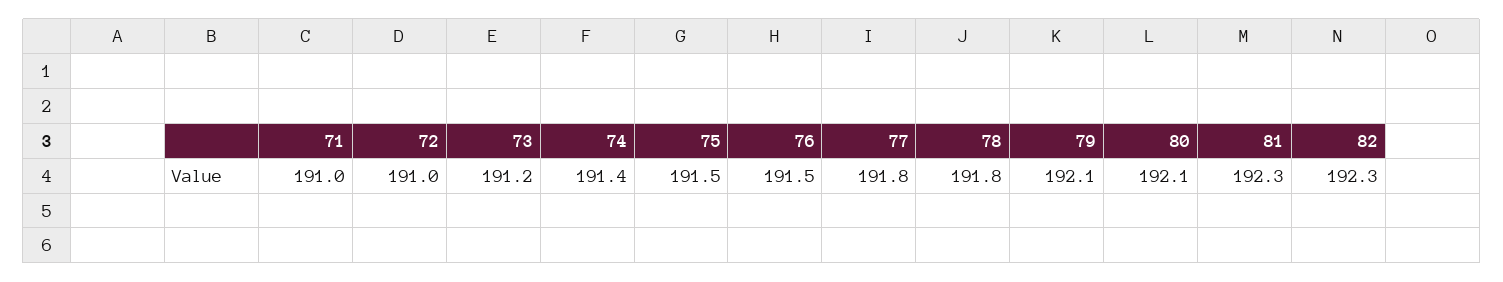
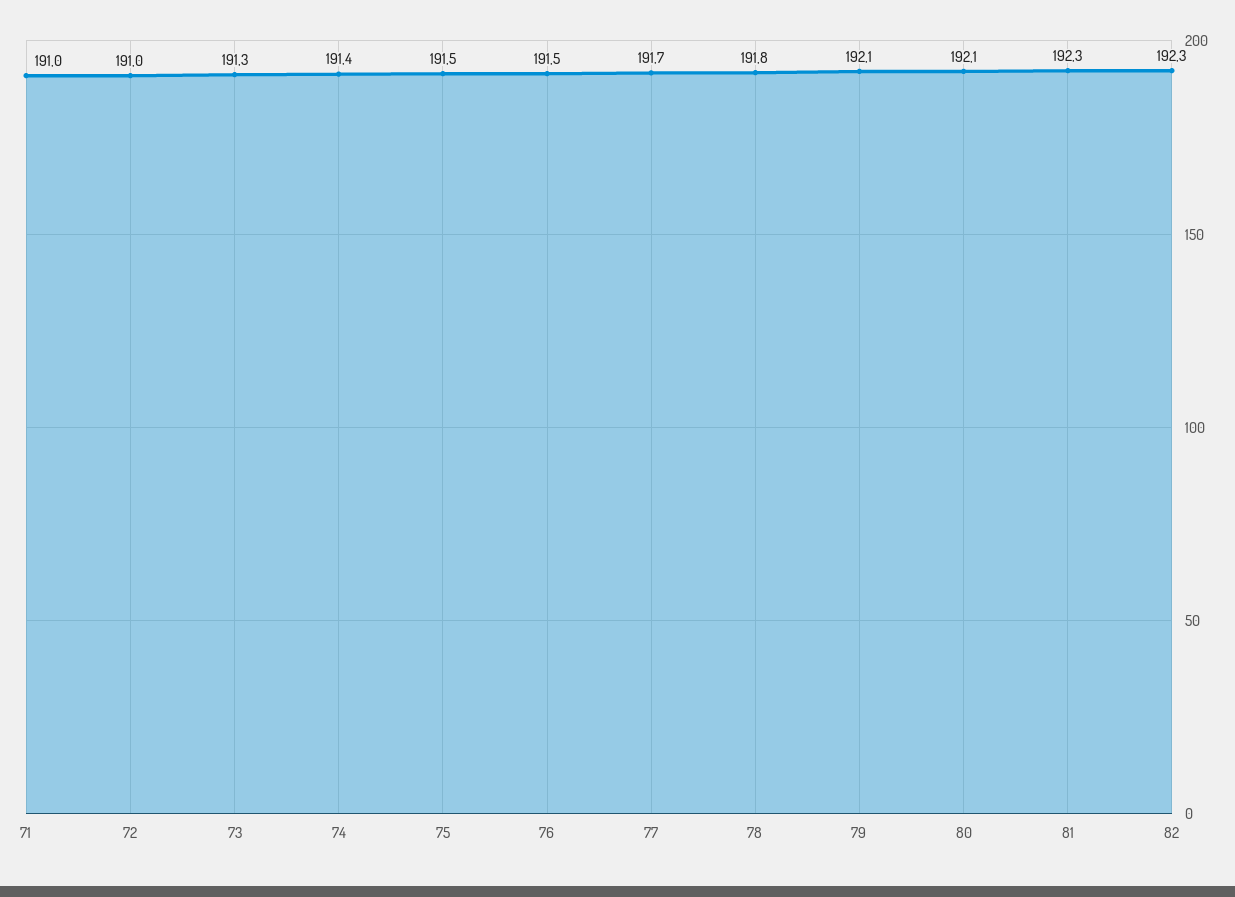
73: 191.2 -> 191.3
77: 191.8 -> 191.7

